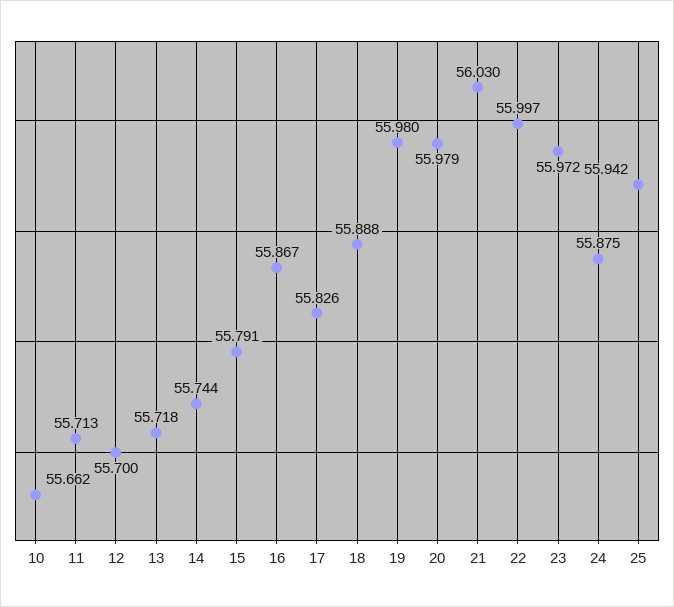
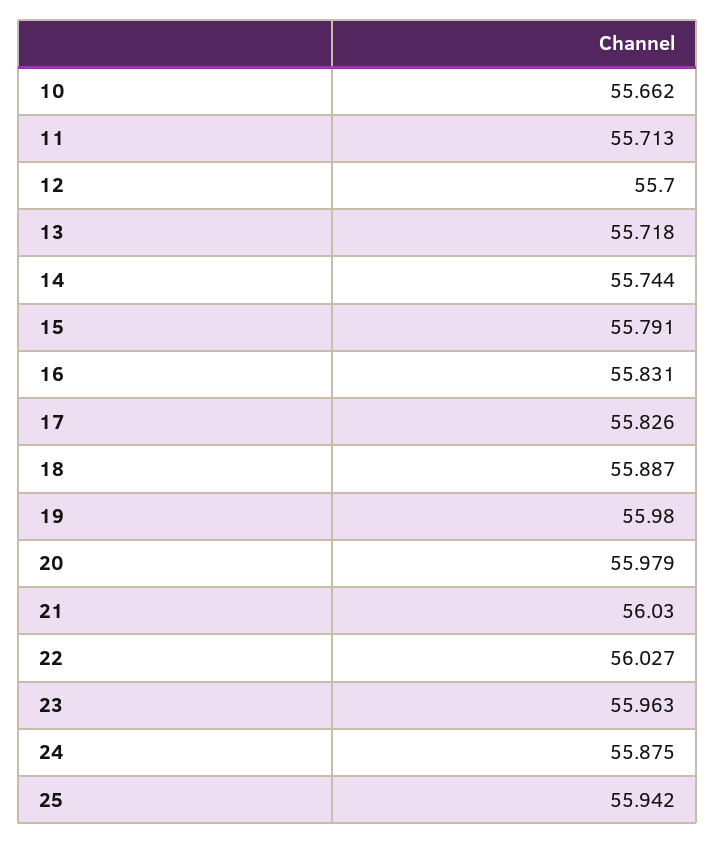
16: 55.867 -> 55.831
18: 55.888 -> 55.887
22: 55.997 -> 56.027
23: 55.972 -> 55.963

